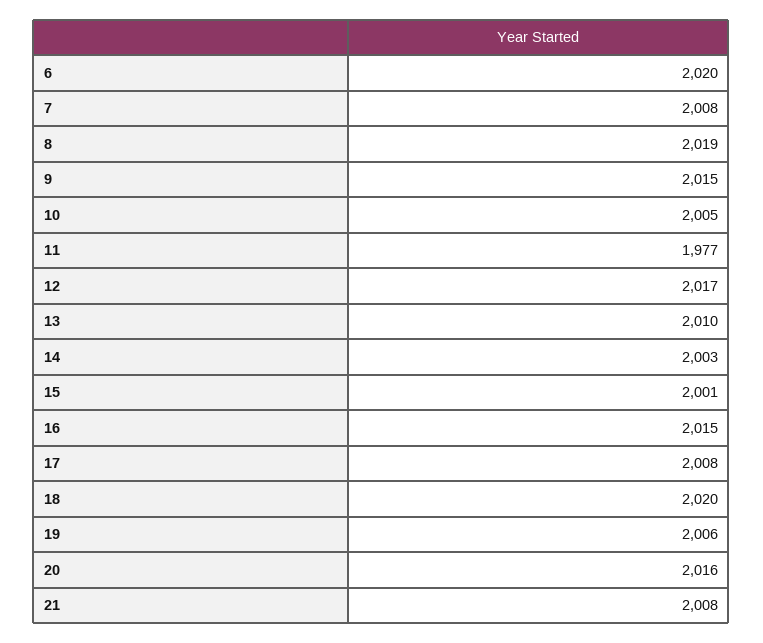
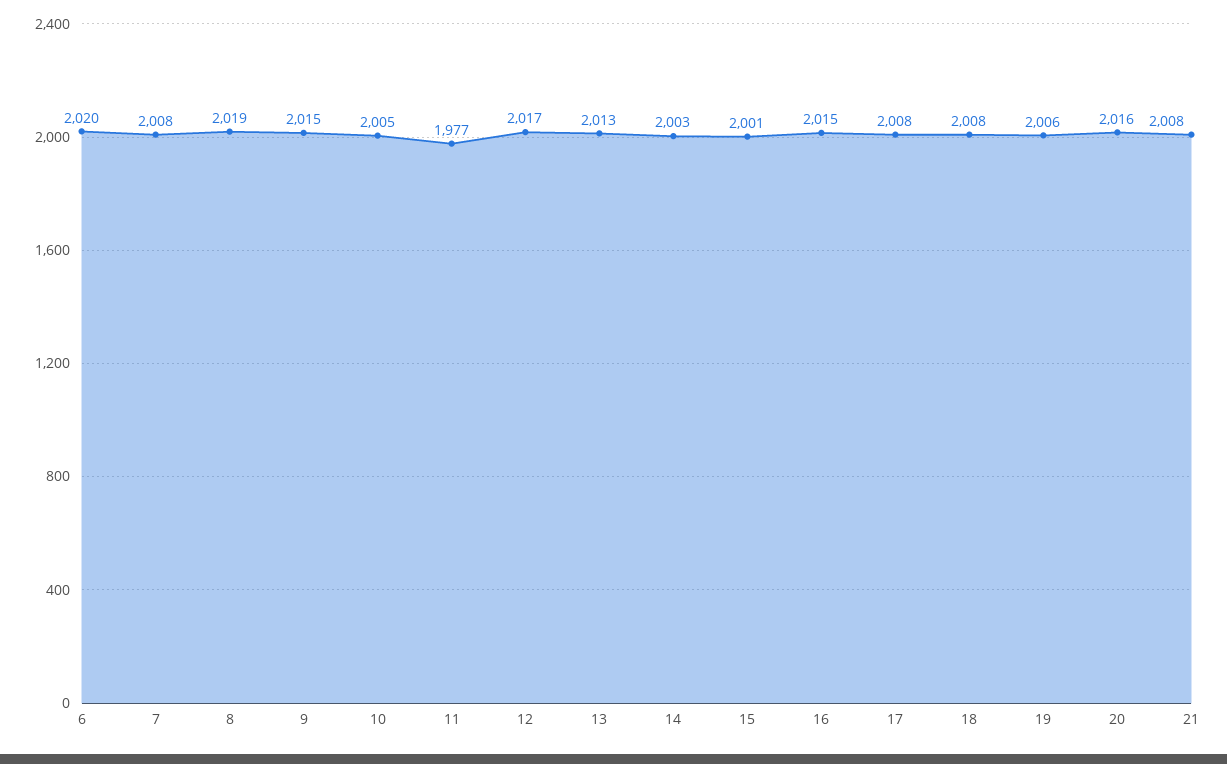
13: 2010 -> 2013
18: 2020 -> 2008

